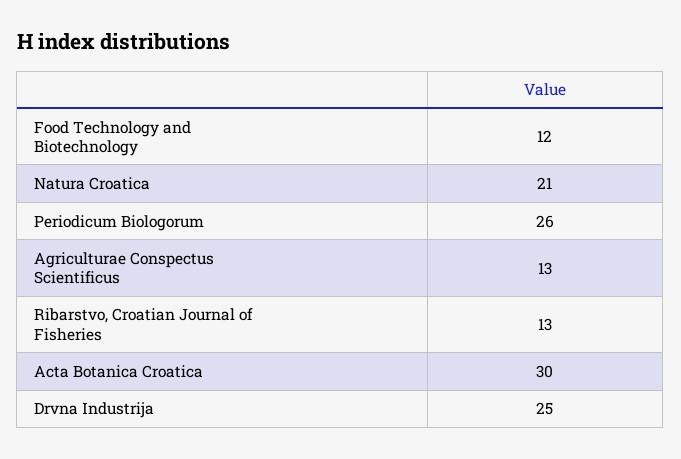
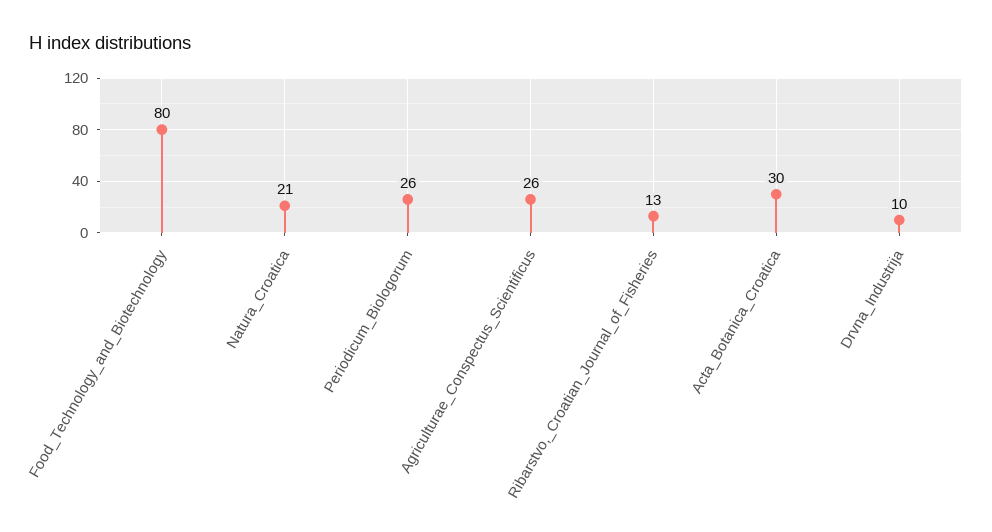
Food Technology and Biotechnology: 12 -> 80
Agriculturae Conspectus Scientificus: 13 -> 26
Drvna Industrija: 25 -> 10

